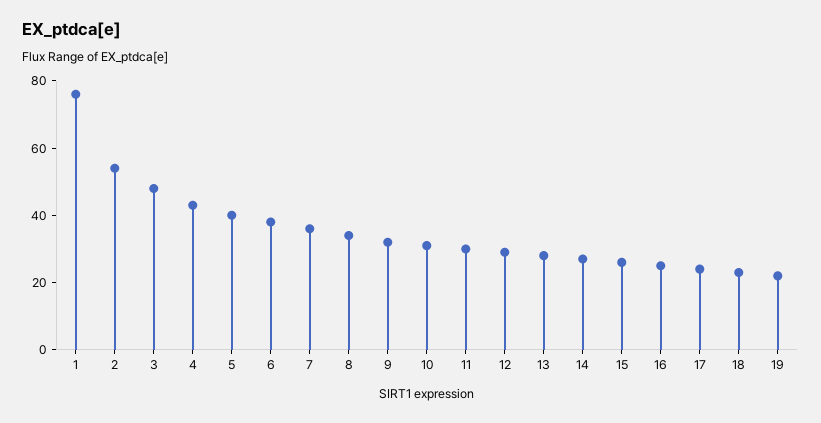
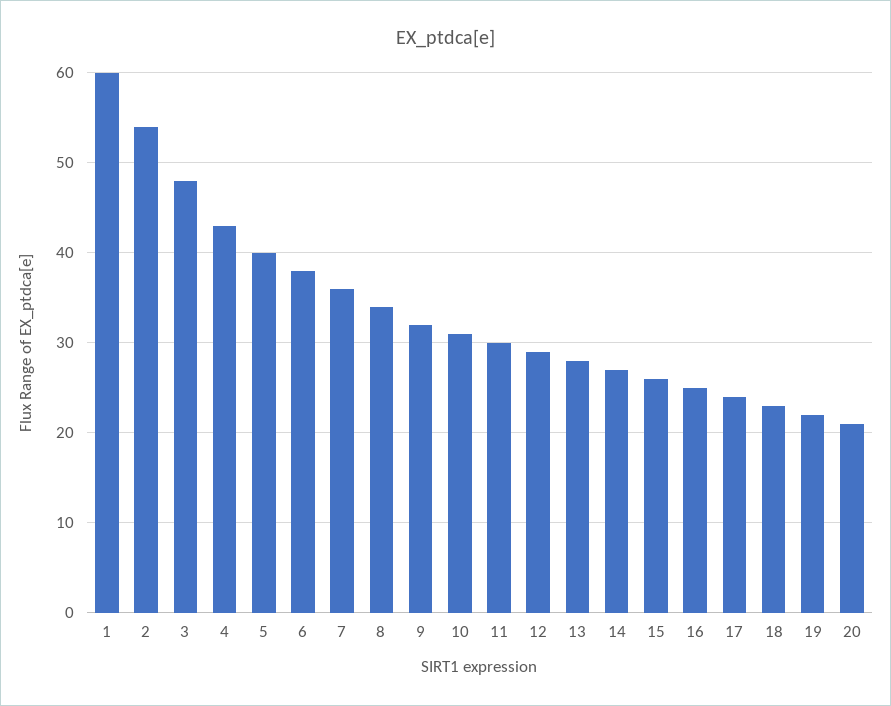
1: 75 -> 60
20: none -> 21

